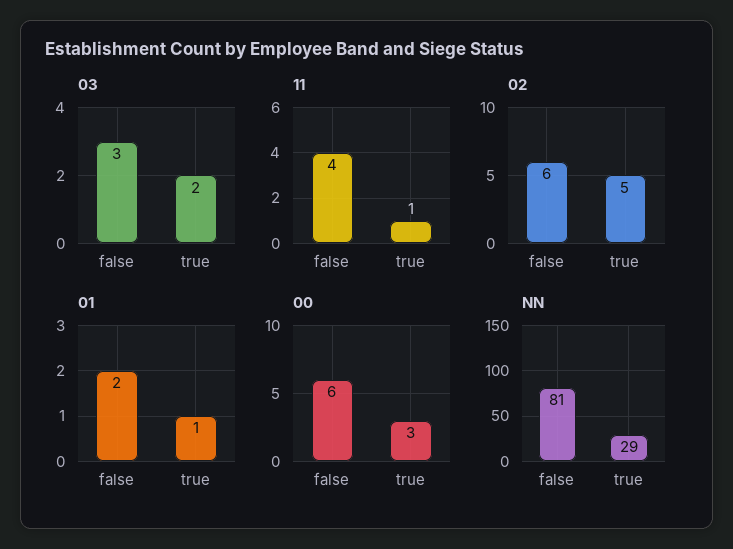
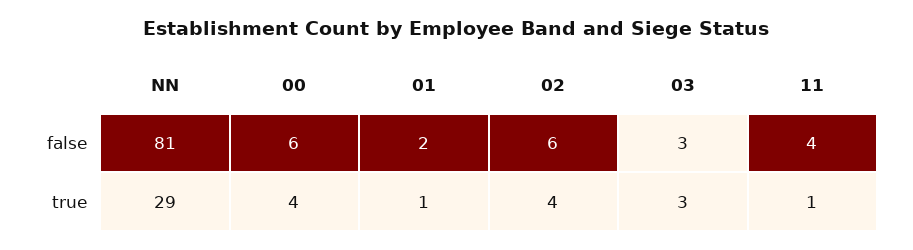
03, true: 2 -> 3
02, true: 5 -> 4
00, true: 3 -> 4

